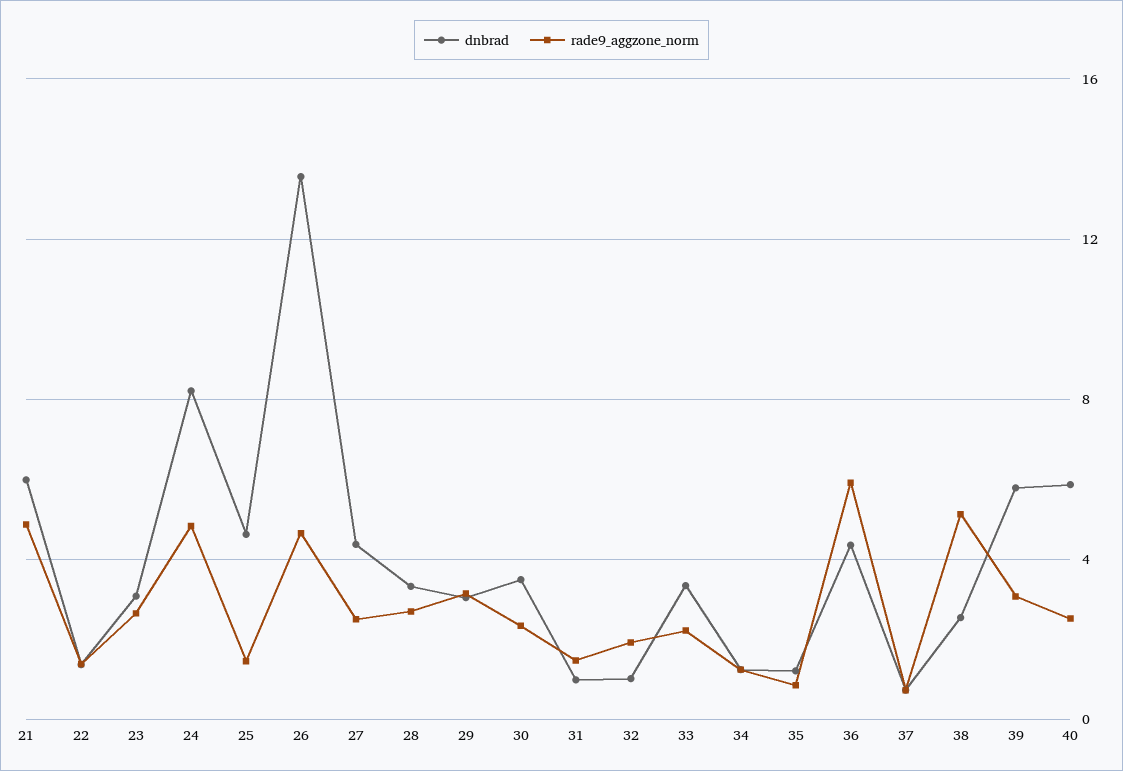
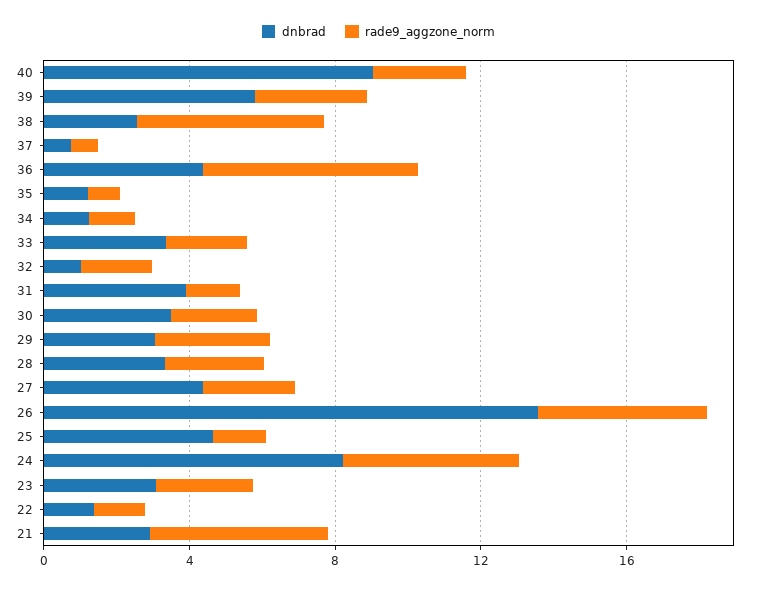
dnbrad, 21: 6 -> 3
dnbrad, 31: 1 -> 4
dnbrad, 40: 6 -> 9

